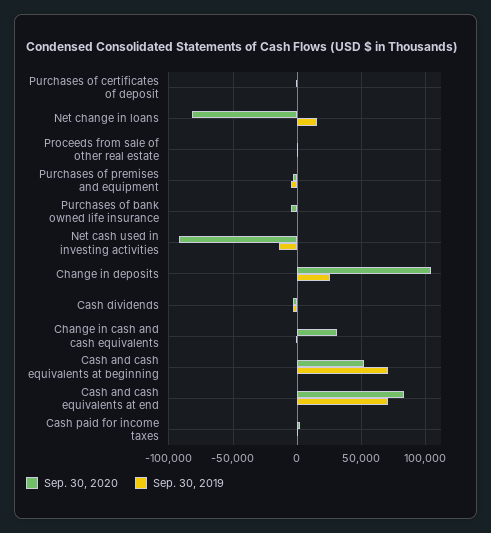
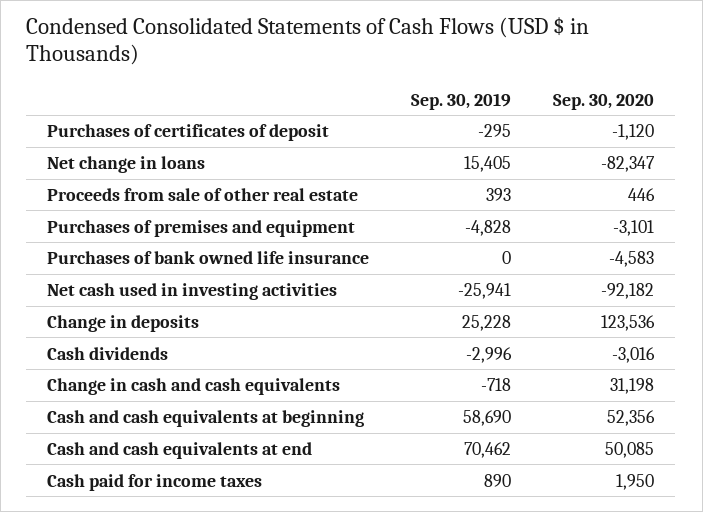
Sep. 30, 2019, Net cash used in investing activities: -15000 -> -25941
Sep. 30, 2020, Change in deposits: 105000 -> 123536
Sep. 30, 2019, Cash and cash equivalents at beginning: 70000 -> 58690
Sep. 30, 2020, Cash and cash equivalents at end: 85000 -> 50085

